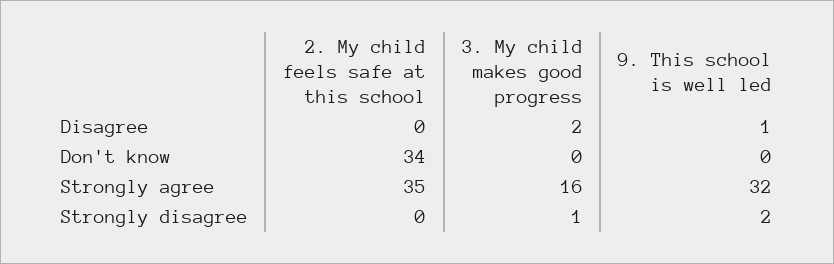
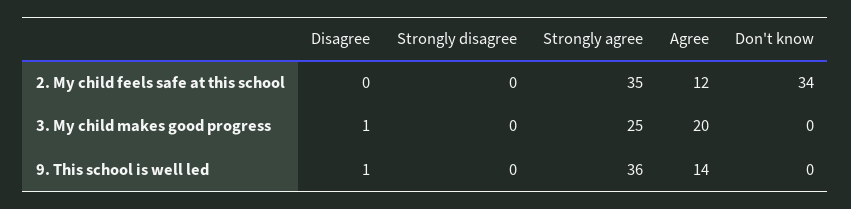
3. My child makes good progress, Disagree: 2 -> 1
3. My child makes good progress, Strongly agree: 16 -> 25
9. This school is well led, Strongly agree: 32 -> 36
3. My child makes good progress, Strongly disagree: 1 -> 0
9. This school is well led, Strongly disagree: 2 -> 0
2. My child feels safe at this school, Agree: none -> 12
3. My child makes good progress, Agree: none -> 20
9. This school is well led, Agree: none -> 14

